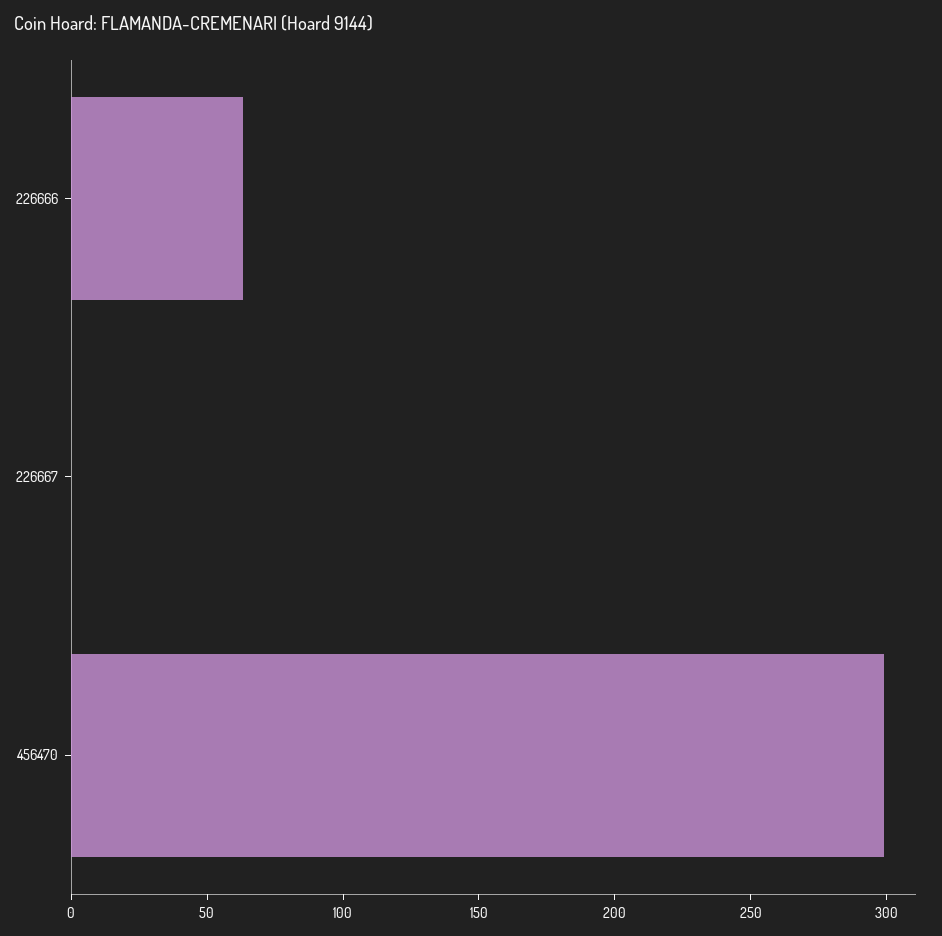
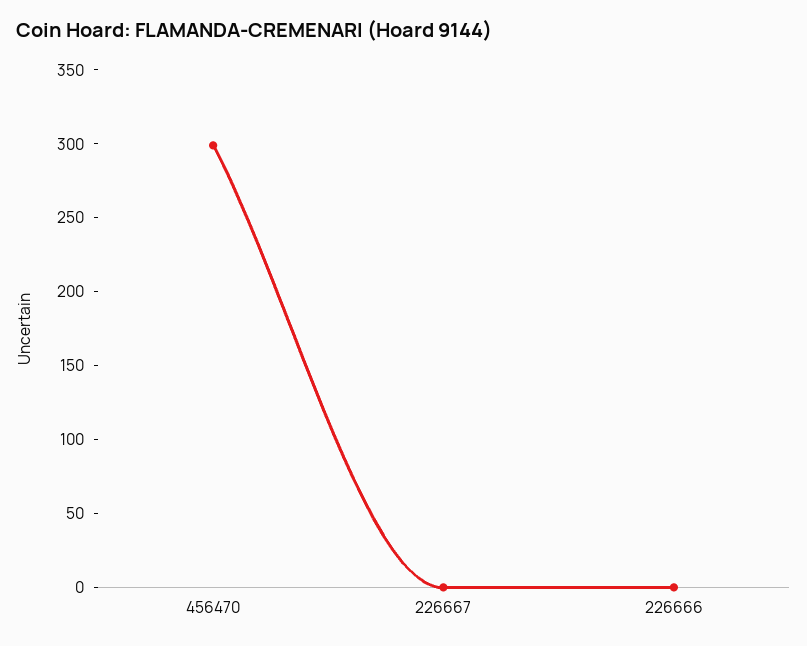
226666: 60 -> 0

